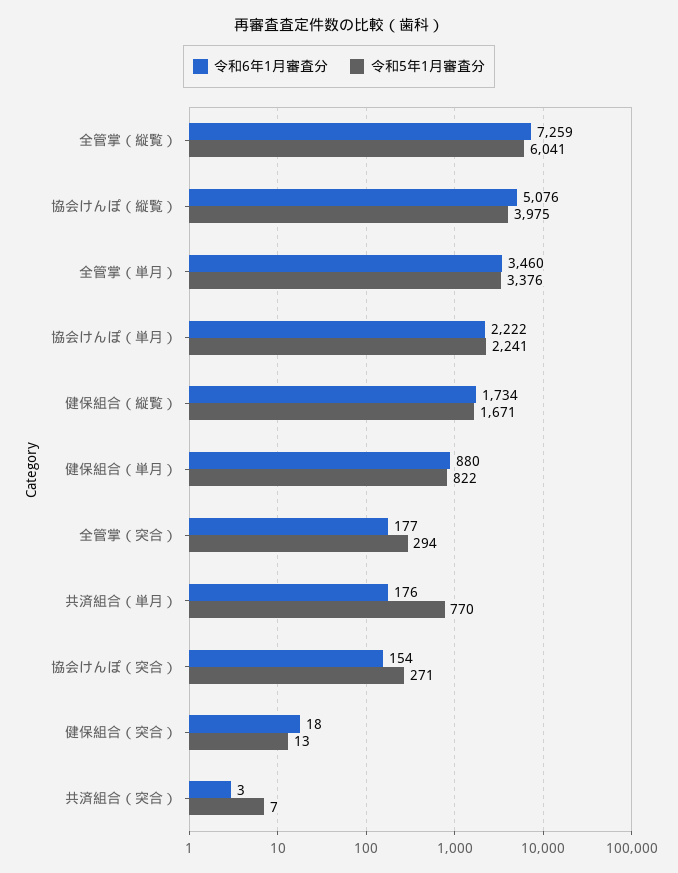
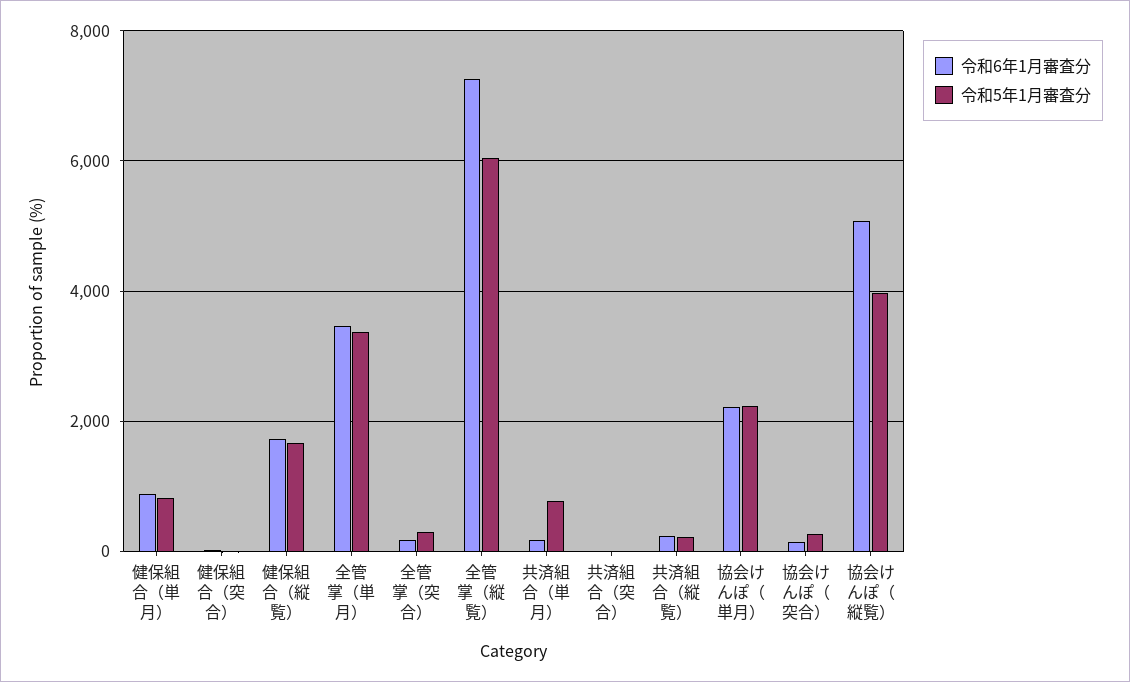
令和6年1月審査分, 共済組合（縦覧）: none -> 200
令和5年1月審査分, 共済組合（縦覧）: none -> 200

